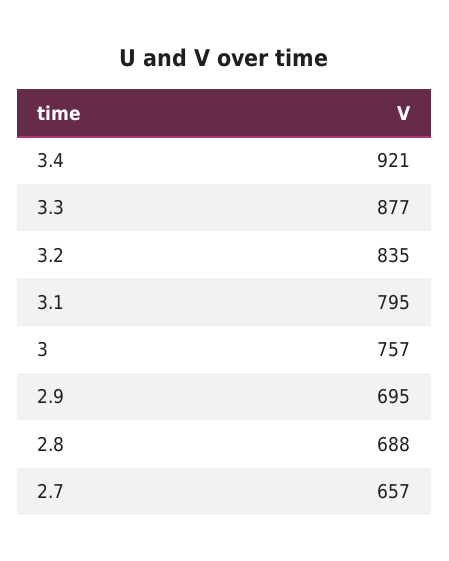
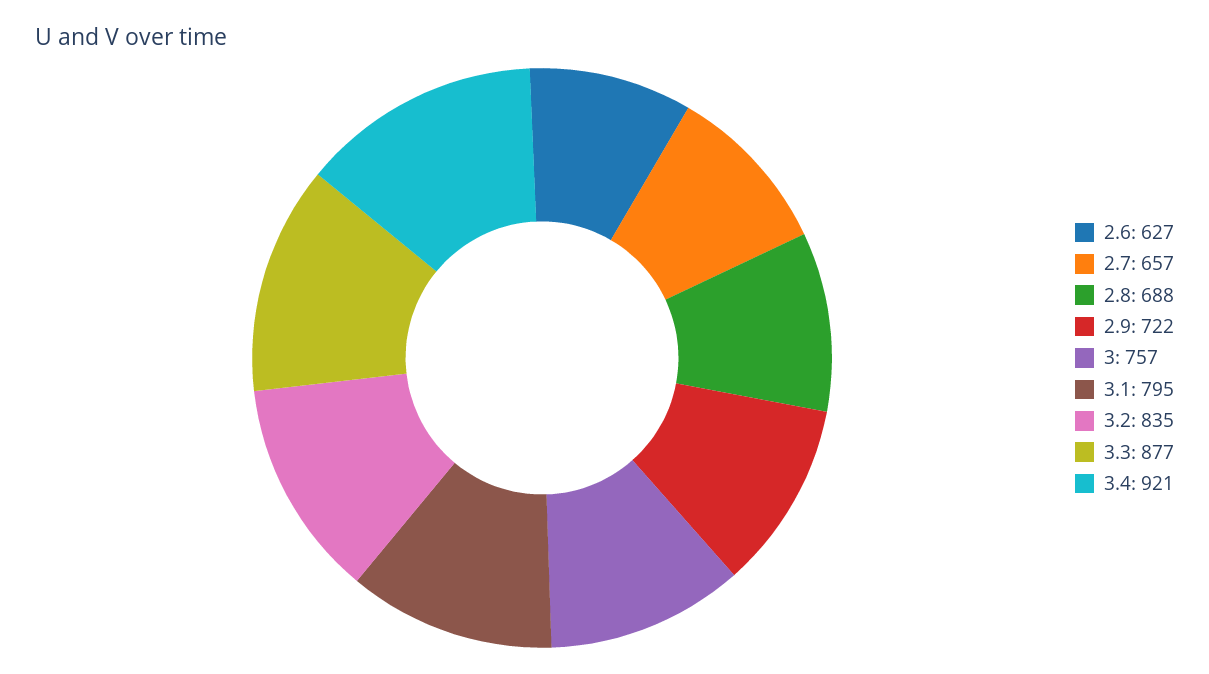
2.9: 695 -> 722
2.6: none -> 627

